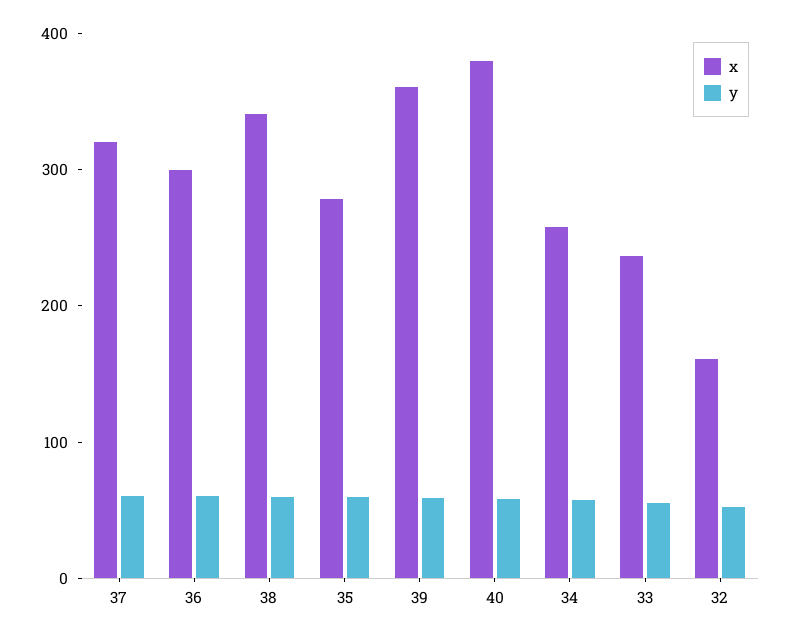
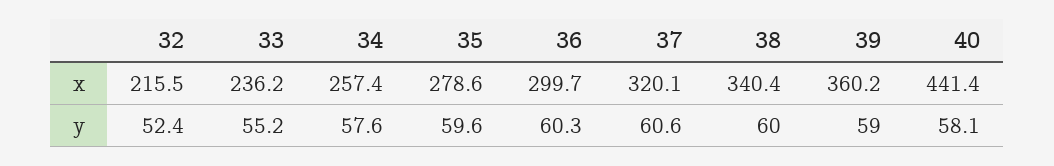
x, 40: 380 -> 441.4
x, 32: 160 -> 215.5

